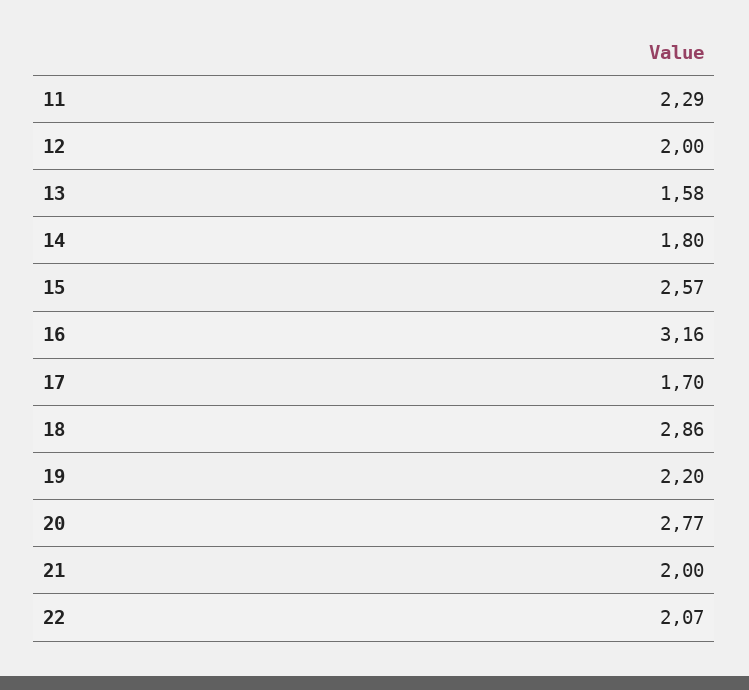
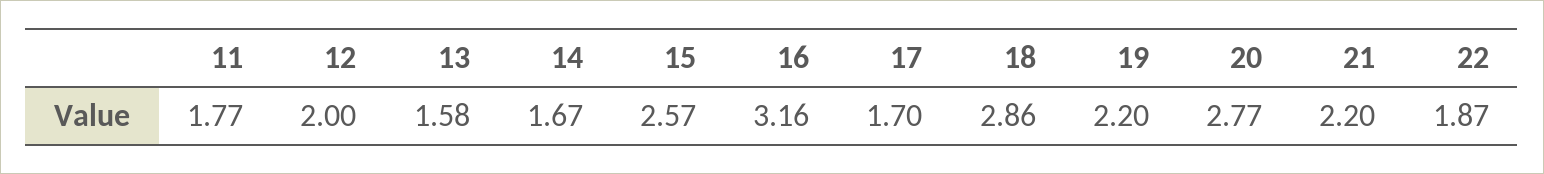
11: 2.29 -> 1.77
14: 1.8 -> 1.67
21: 2 -> 2.2
22: 2.07 -> 1.87

